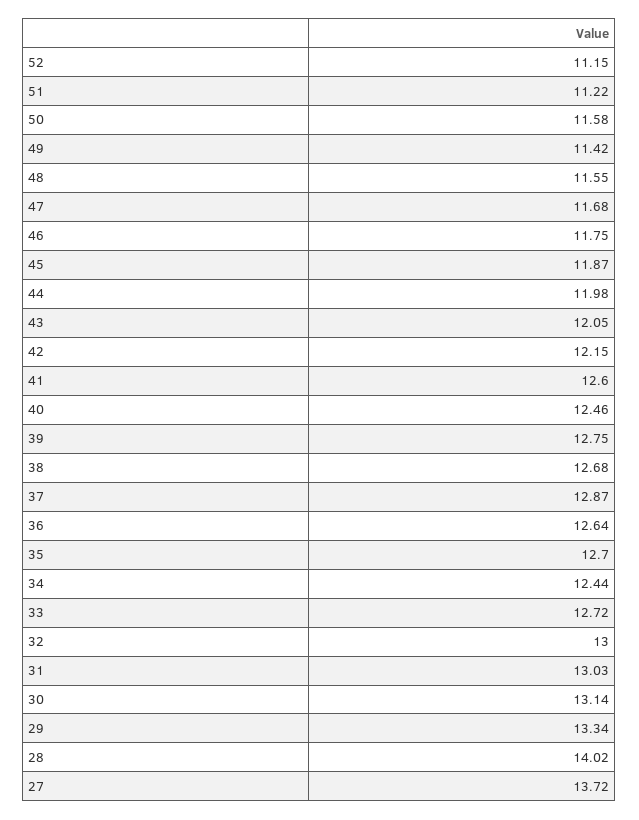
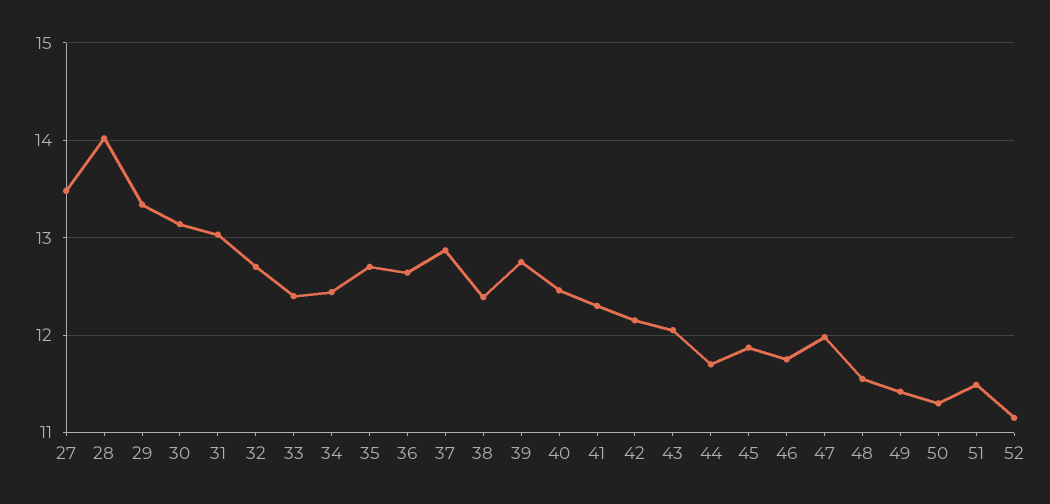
51: 11.22 -> 11.5
50: 11.58 -> 11.3
47: 11.68 -> 12
44: 11.98 -> 11.7
41: 12.6 -> 12.3
38: 12.68 -> 12.4
33: 12.72 -> 12.4
32: 13 -> 12.7
27: 13.72 -> 13.5

